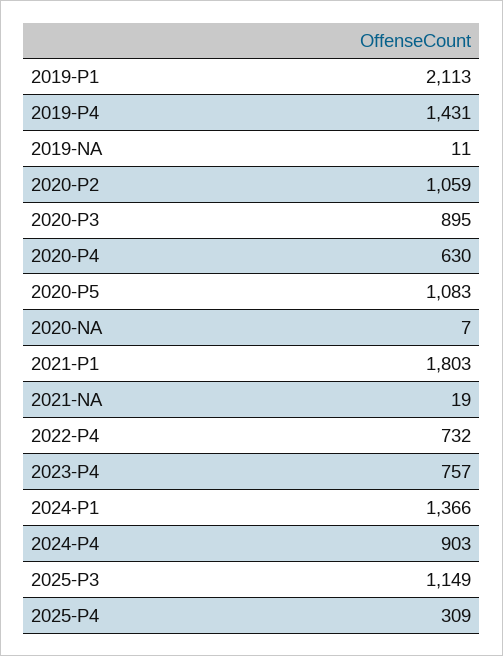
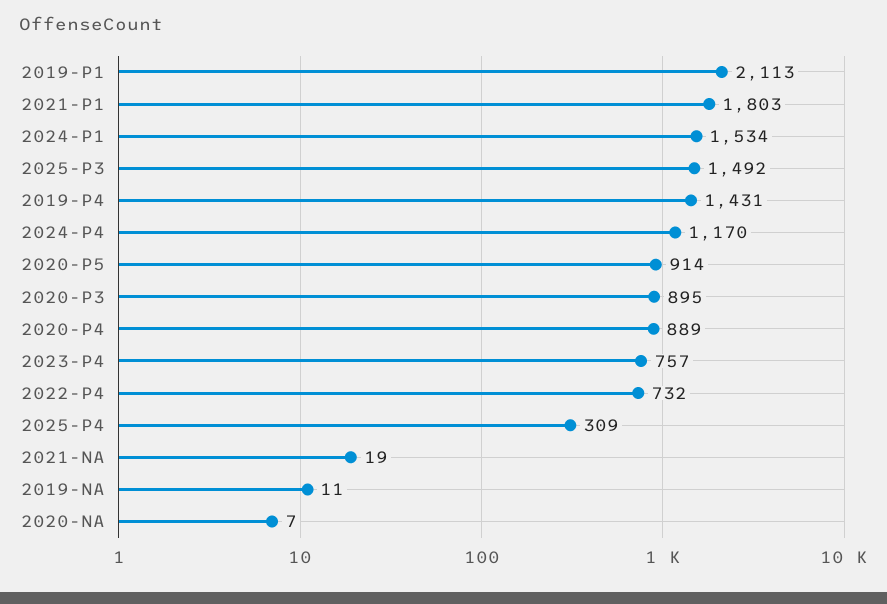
2020-P2: 1059 -> none
2020-P4: 630 -> 889
2020-P5: 1083 -> 914
2024-P1: 1366 -> 1534
2024-P4: 903 -> 1170
2025-P3: 1149 -> 1492

